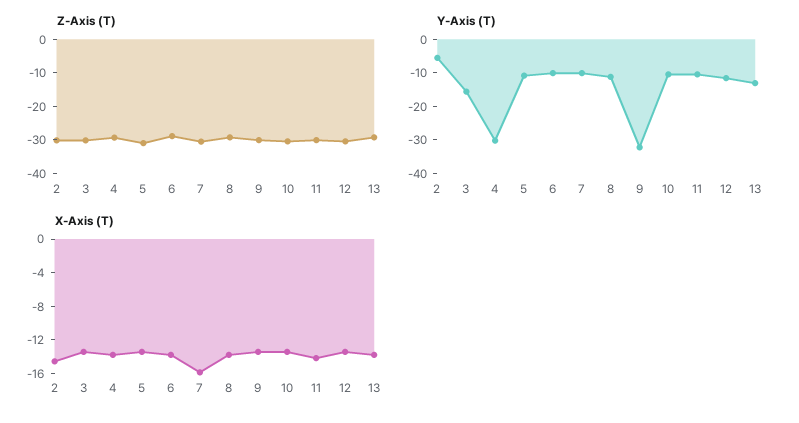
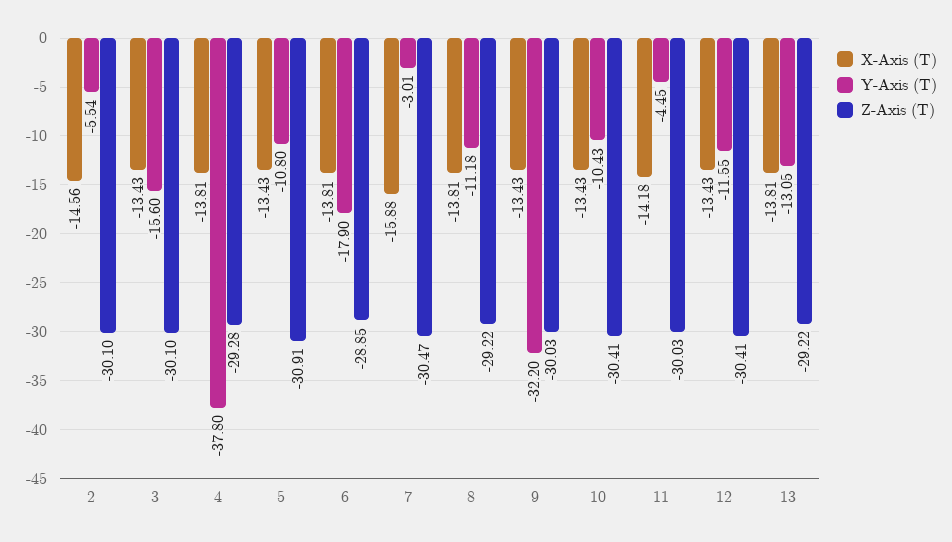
Y-Axis (T), 4: -30 -> -37.8
Y-Axis (T), 6: -10 -> -17.9
Y-Axis (T), 7: -10 -> -3.01
Y-Axis (T), 11: -10 -> -4.45

